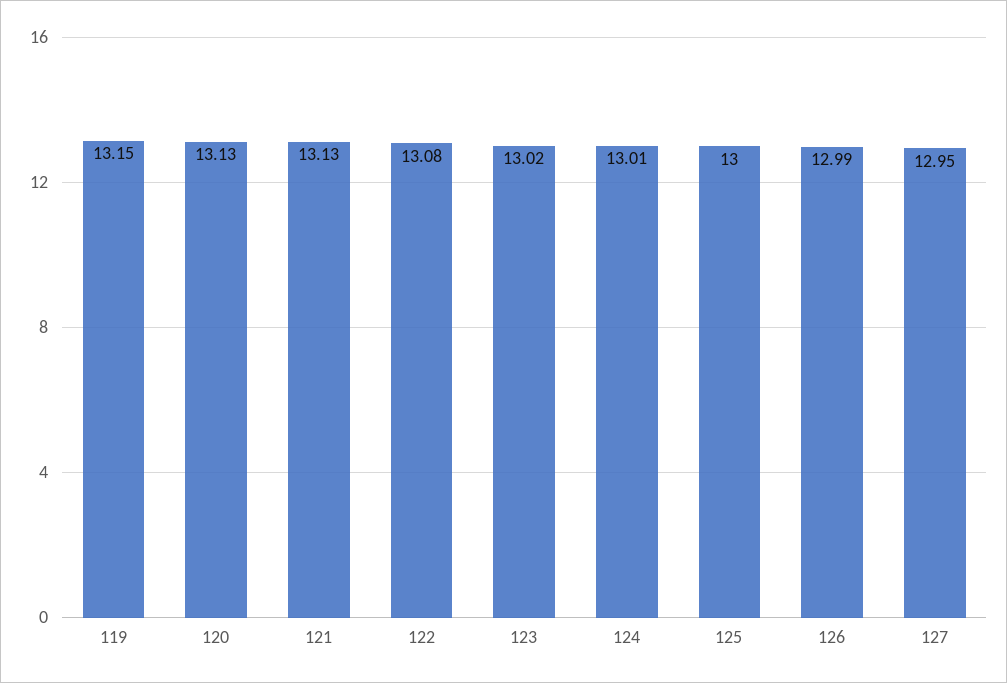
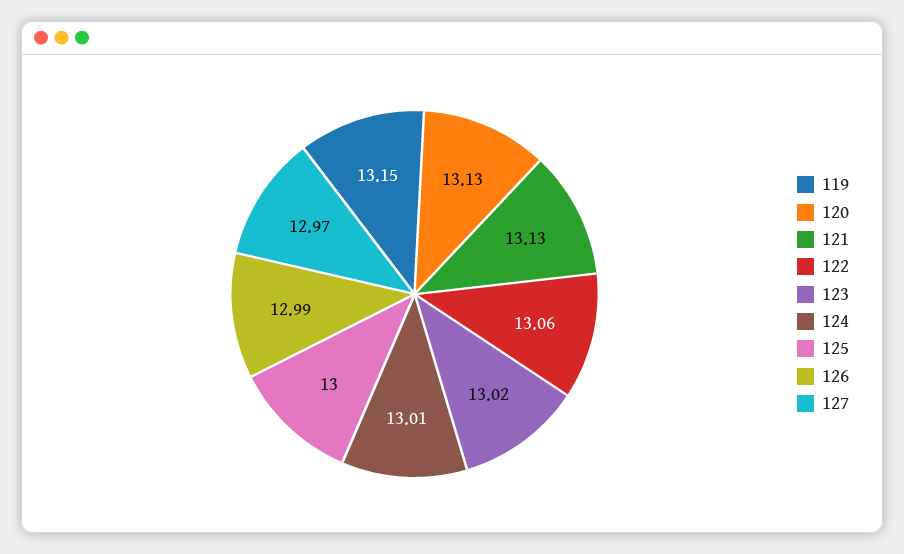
122: 13.08 -> 13.06
127: 12.95 -> 12.97

